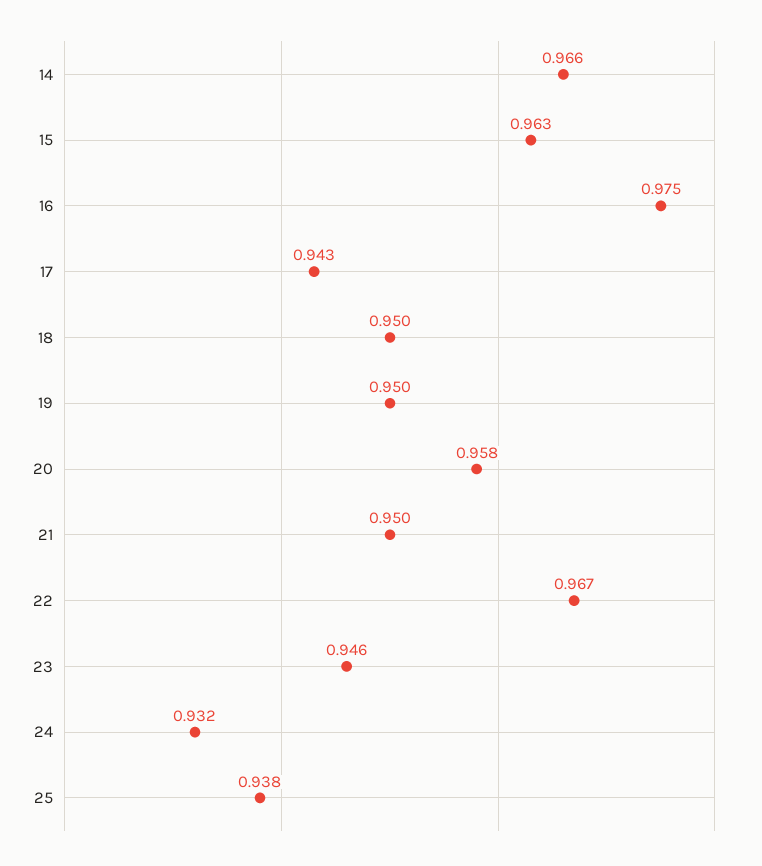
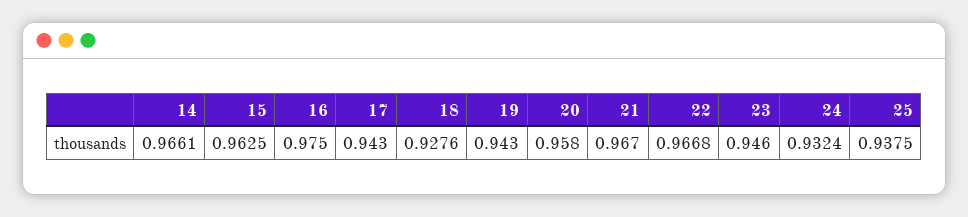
18: 0.95 -> 0.9276
19: 0.95 -> 0.943
21: 0.95 -> 0.967

